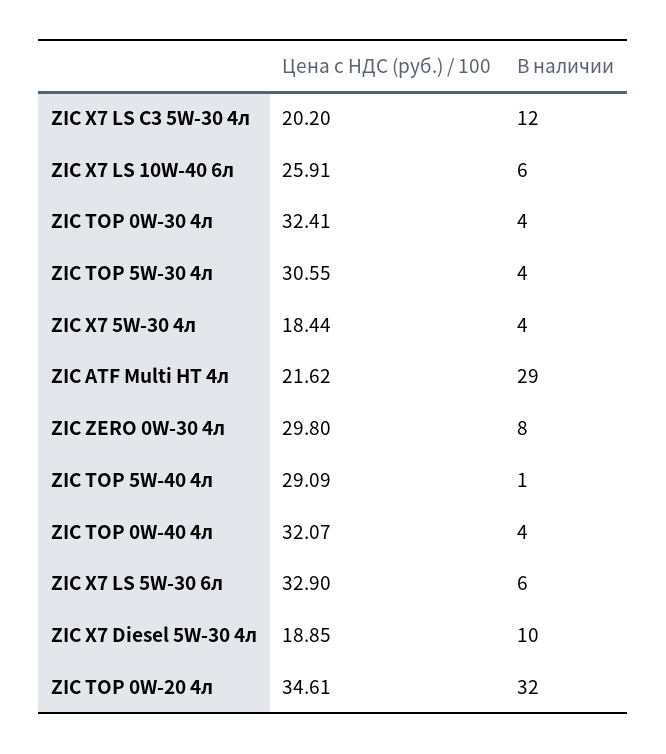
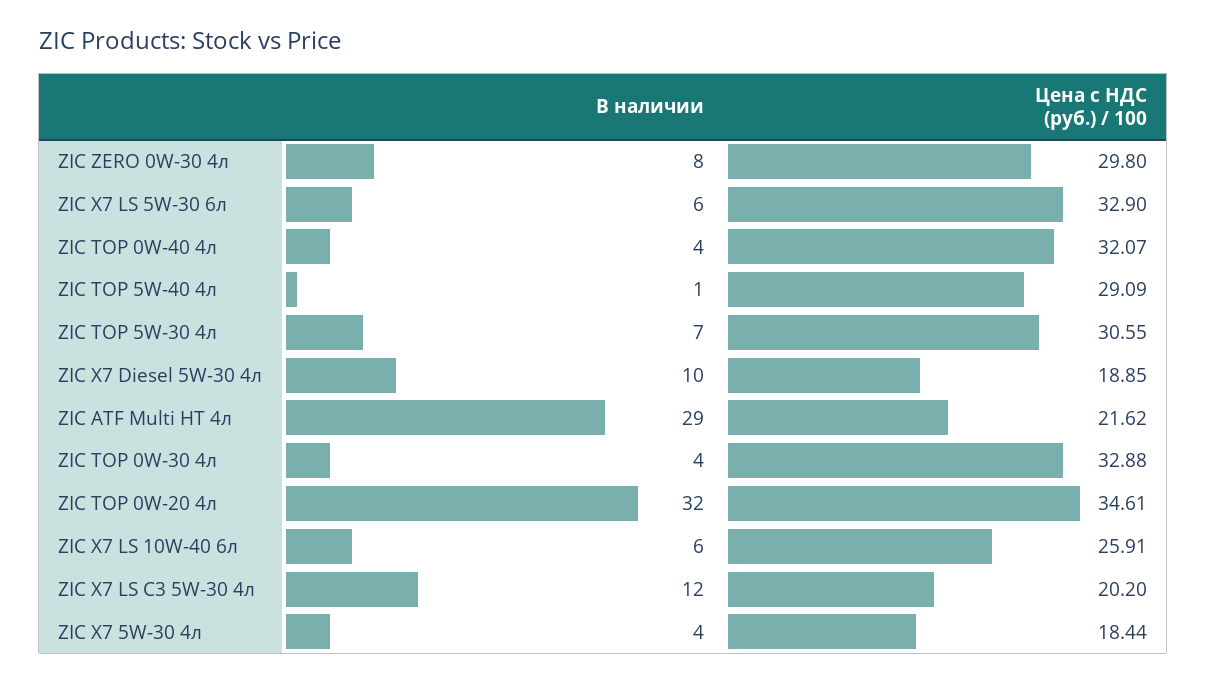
Цена с НДС (руб.) / 100, ZIC TOP 0W-30 4л: 32.41 -> 32.88
В наличии, ZIC TOP 5W-30 4л: 4 -> 7

